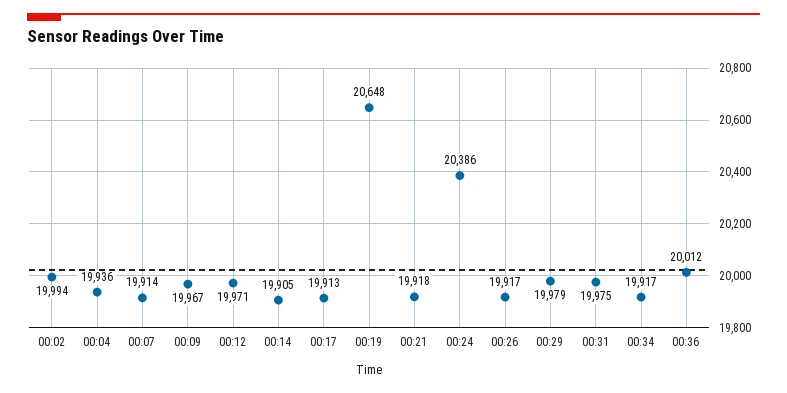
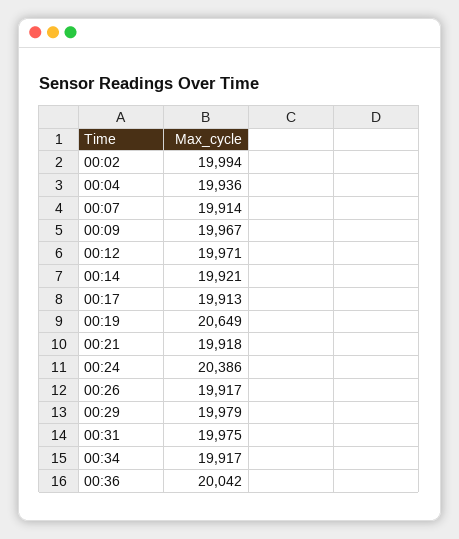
00:14: 19905 -> 19921
00:19: 20648 -> 20649
00:36: 20012 -> 20042

